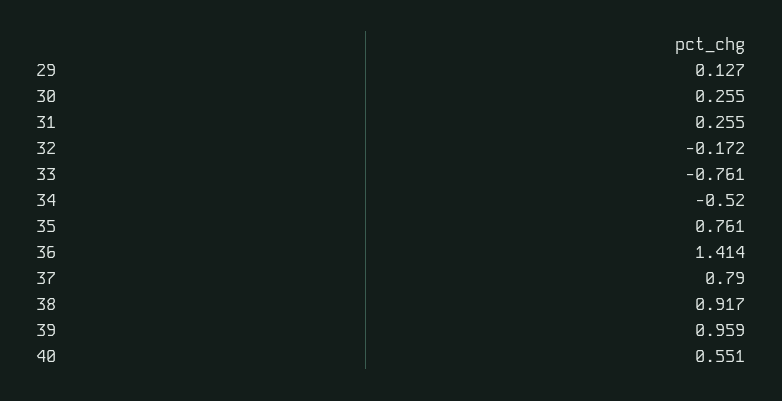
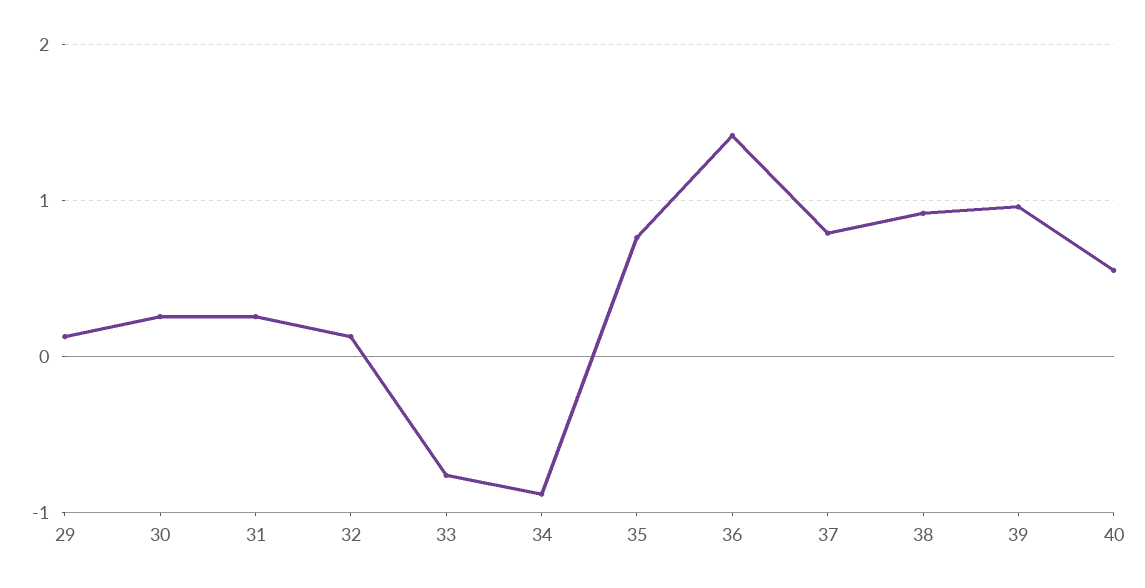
32: -0.172 -> 0.1
34: -0.52 -> -0.9

